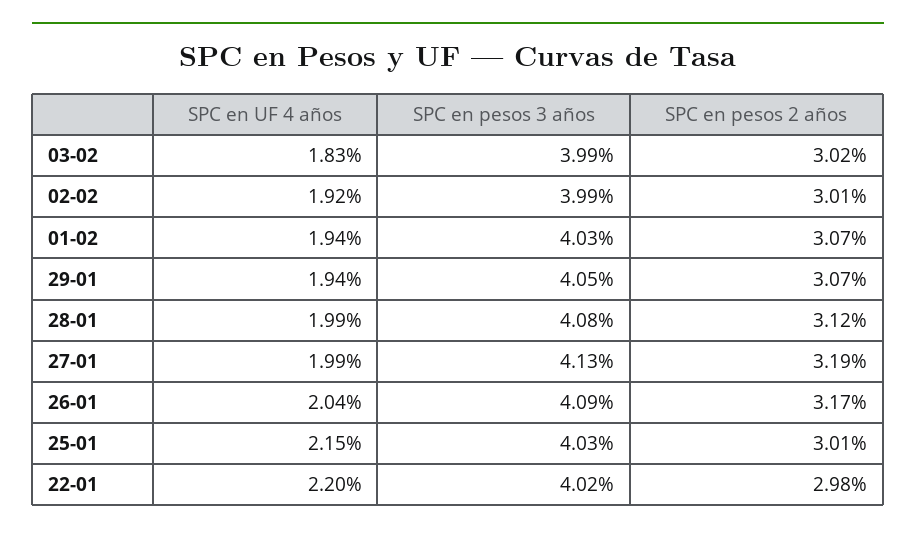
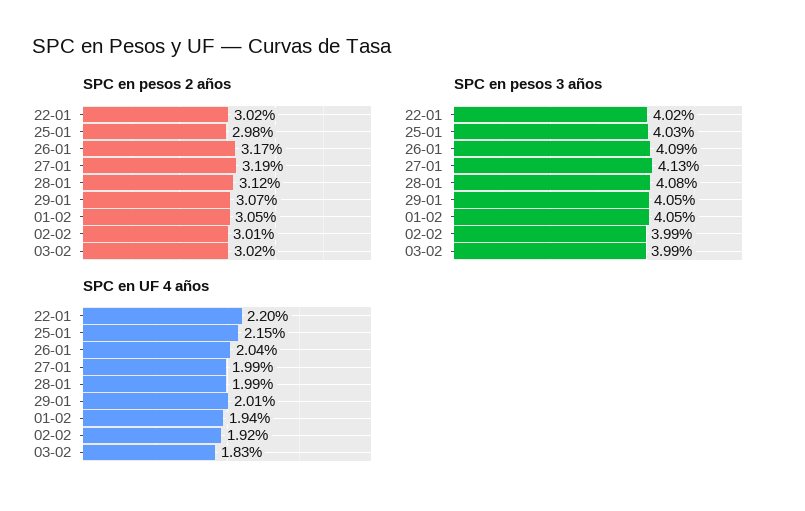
SPC en pesos 3 años, 01-02: 4.03 -> 4.05
SPC en pesos 2 años, 01-02: 3.07 -> 3.05
SPC en UF 4 años, 29-01: 1.94 -> 2.01
SPC en pesos 2 años, 25-01: 3.01 -> 2.98
SPC en pesos 2 años, 22-01: 2.98 -> 3.02

